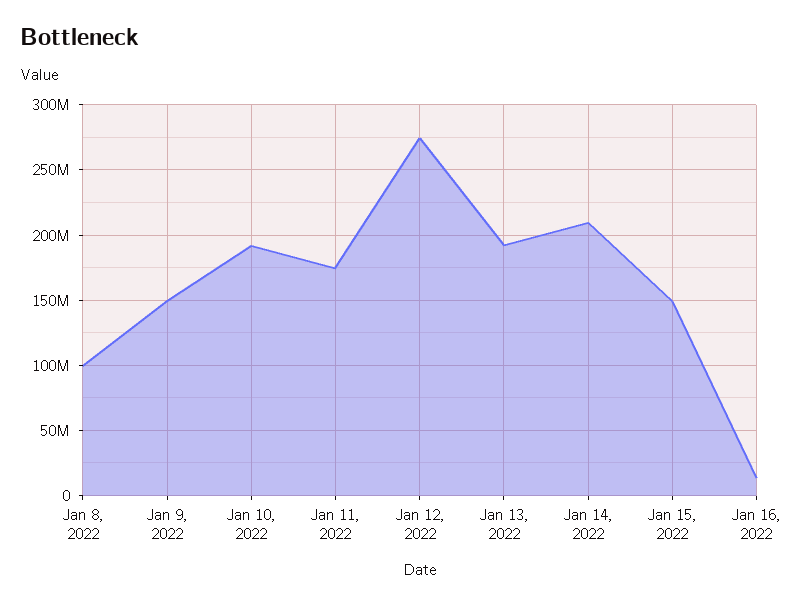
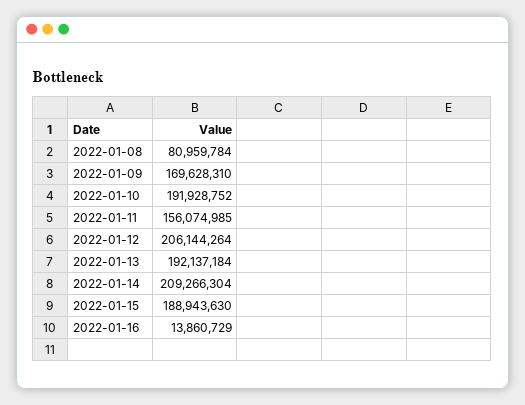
Jan 8, 2022: 100000000 -> 80959784
Jan 9, 2022: 150000000 -> 169628310
Jan 11, 2022: 175000000 -> 156074985
Jan 12, 2022: 275000000 -> 206144264
Jan 15, 2022: 150000000 -> 188943630

